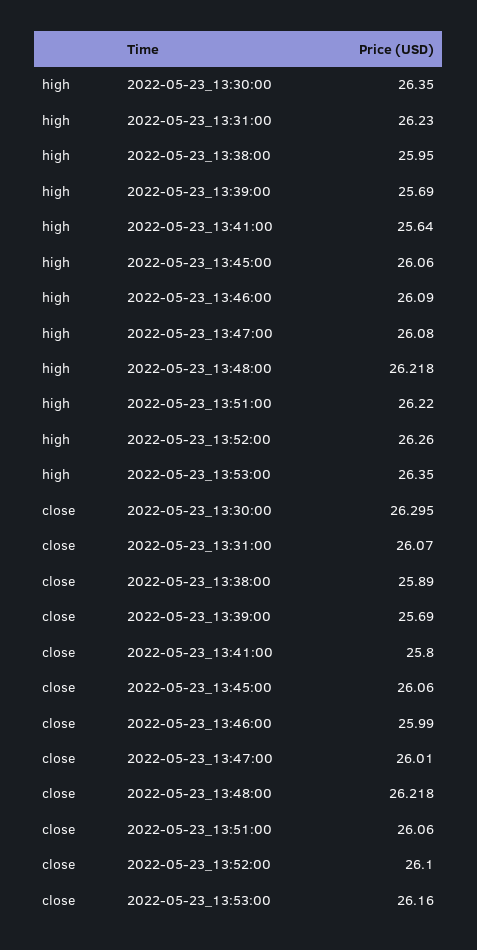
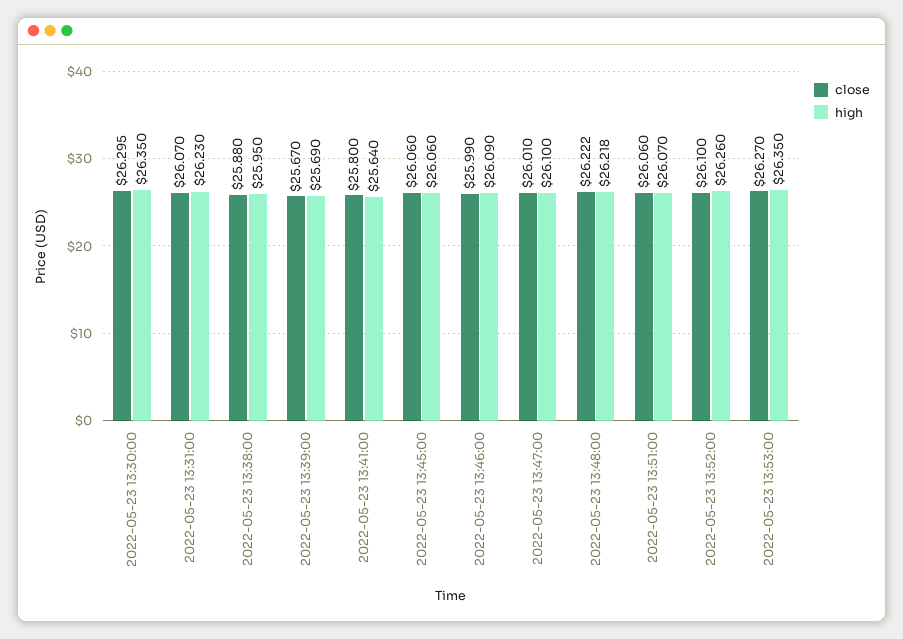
high, 2022-05-23_13:47:00: 26.08 -> 26.1
high, 2022-05-23_13:51:00: 26.22 -> 26.07
close, 2022-05-23_13:38:00: 25.89 -> 25.88
close, 2022-05-23_13:39:00: 25.69 -> 25.67
close, 2022-05-23_13:48:00: 26.218 -> 26.222
close, 2022-05-23_13:53:00: 26.16 -> 26.27

